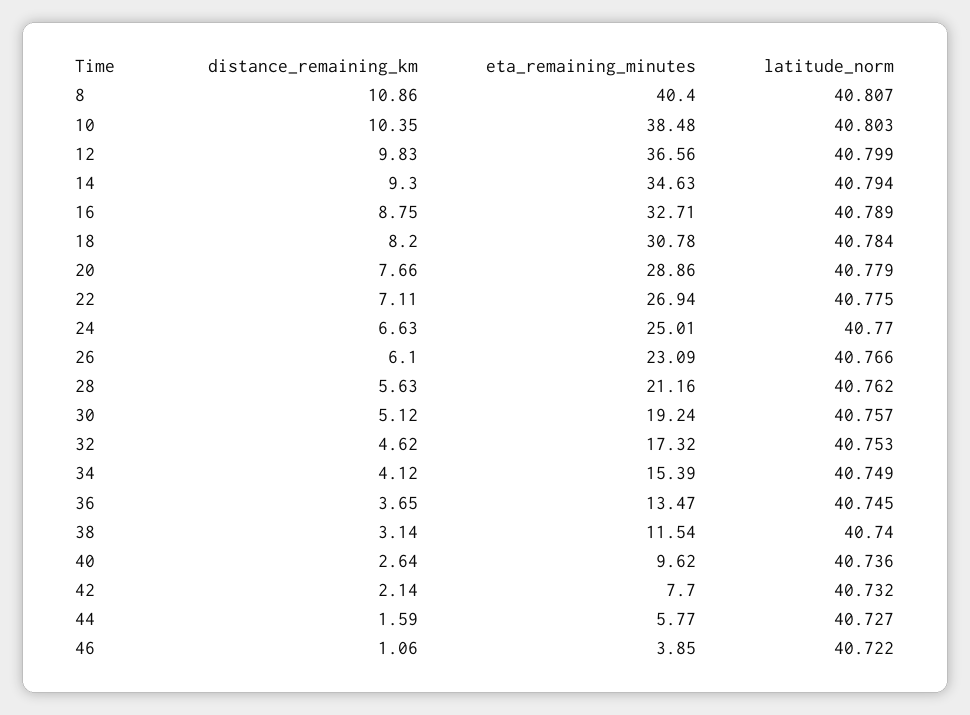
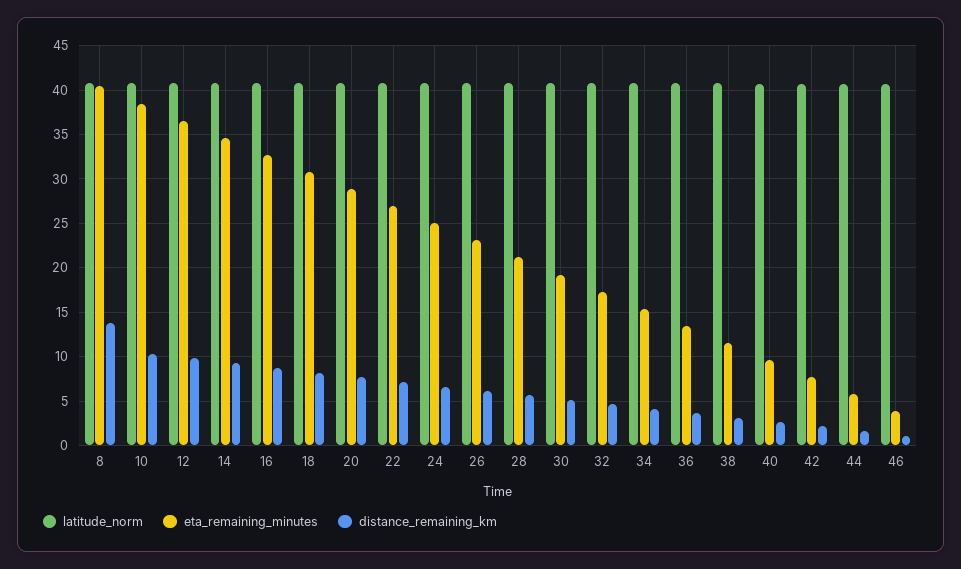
distance_remaining_km, 8: 10.86 -> 14

